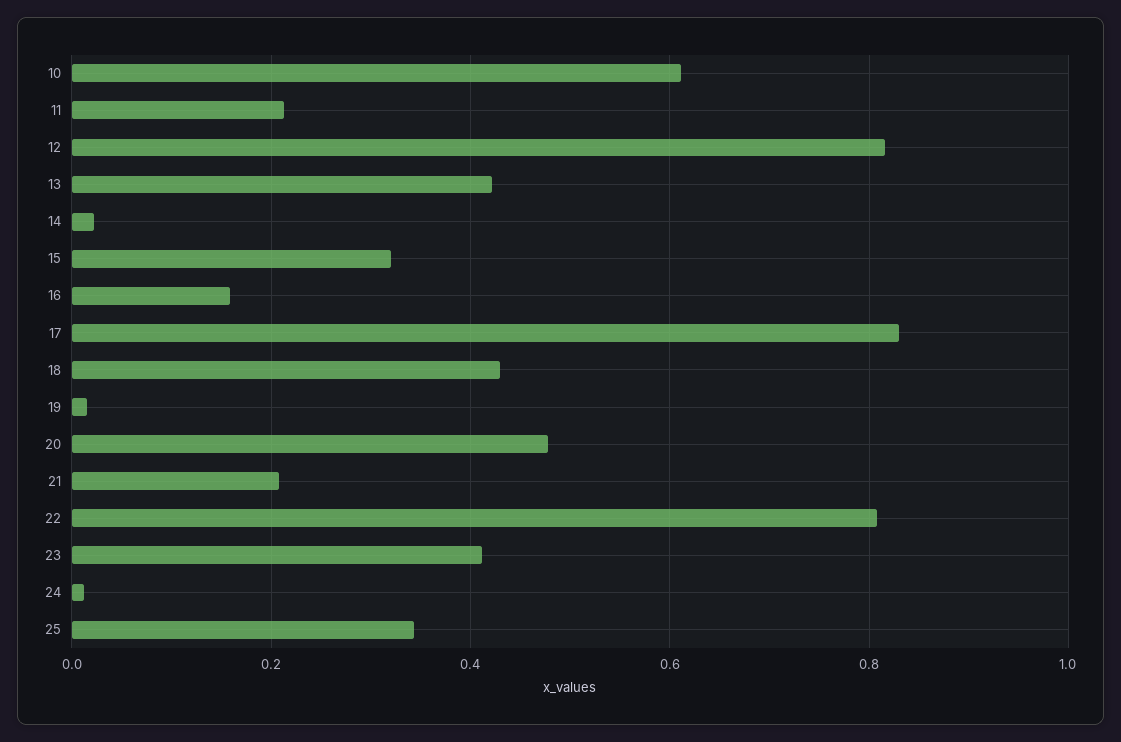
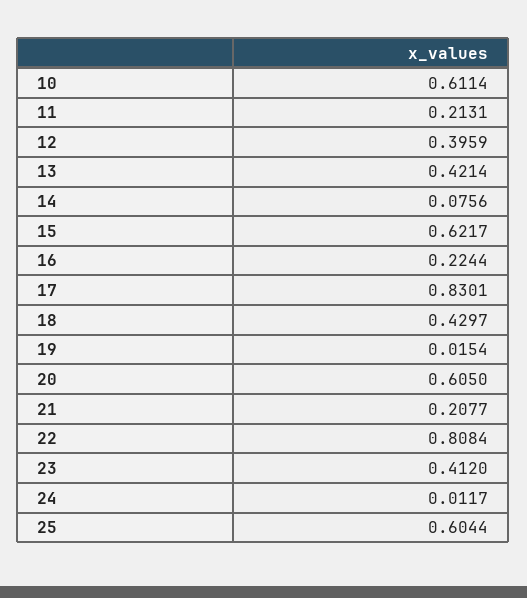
12: 0.82 -> 0.3959
14: 0.02 -> 0.0756
15: 0.32 -> 0.6217
16: 0.16 -> 0.2244
20: 0.48 -> 0.605
25: 0.34 -> 0.6044

